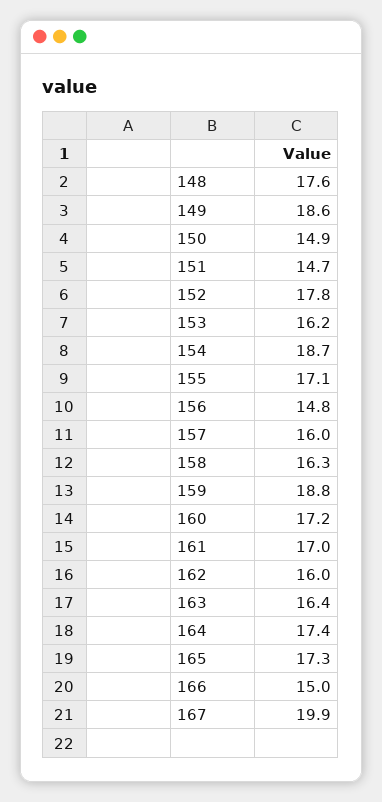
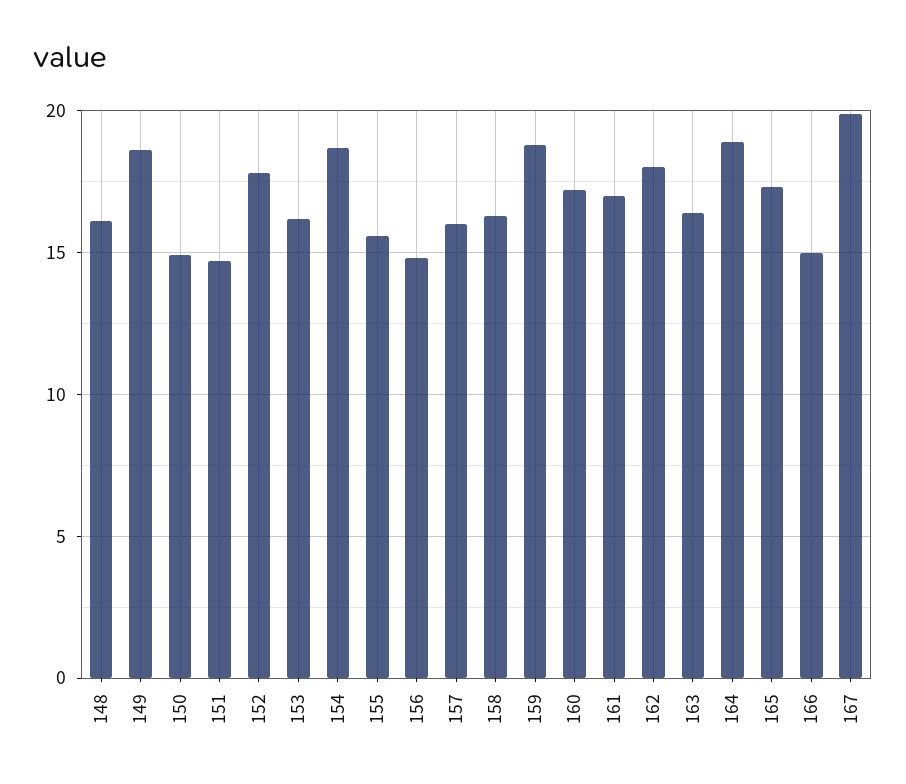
148: 17.6 -> 16
155: 17.1 -> 15.5
162: 16 -> 18
164: 17.4 -> 19

